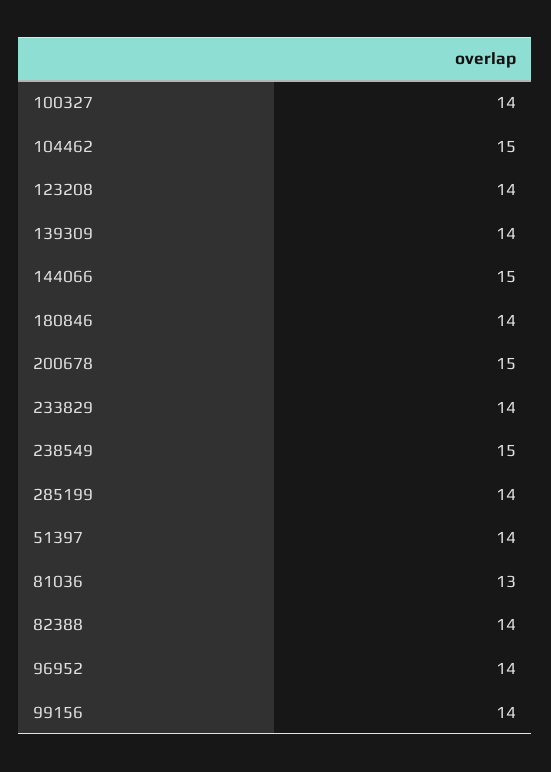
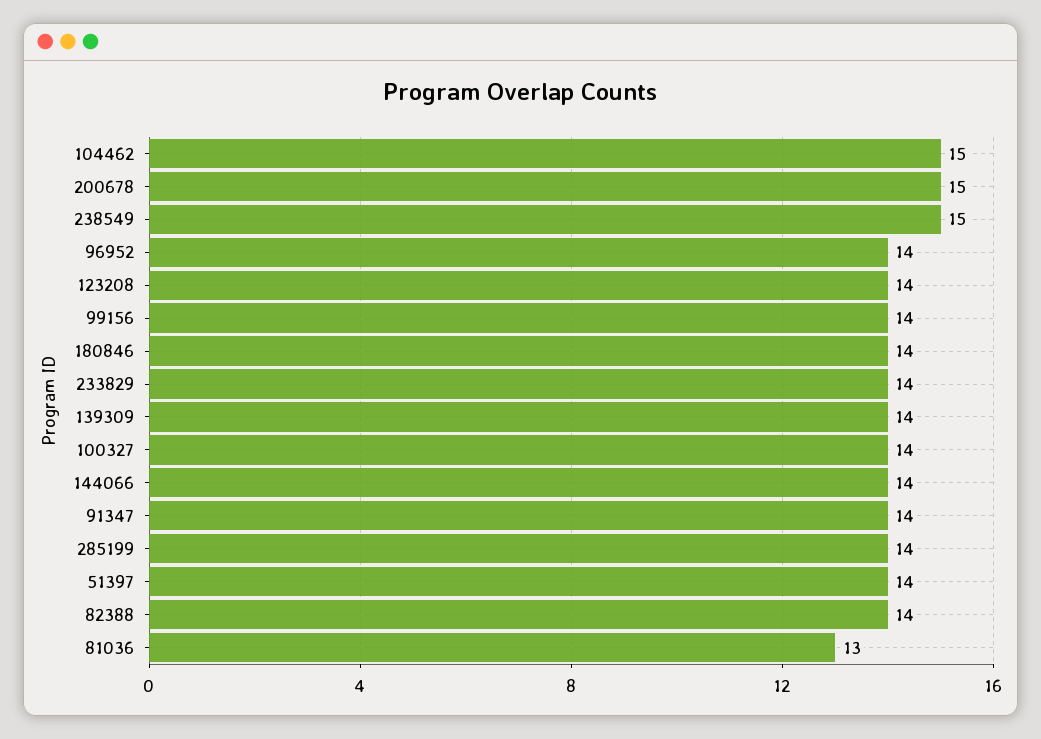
144066: 15 -> 14
91347: none -> 14

